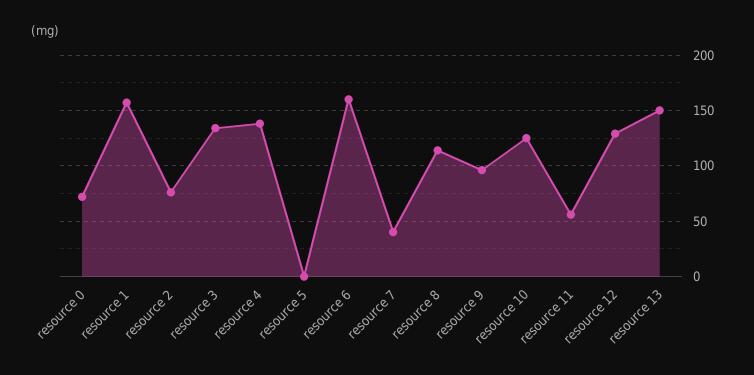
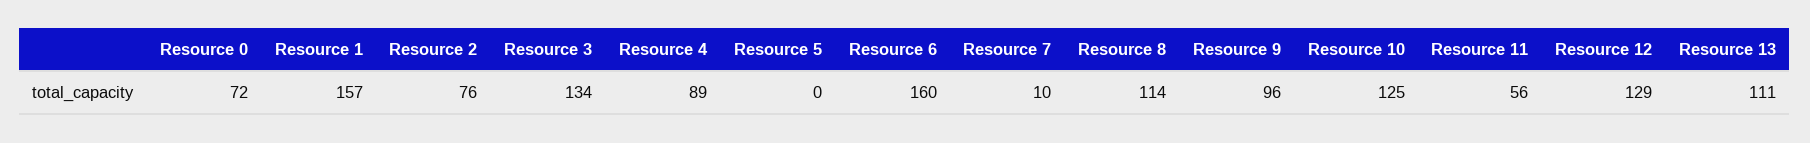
resource 4: 140 -> 89
resource 7: 40 -> 10
resource 13: 150 -> 111

